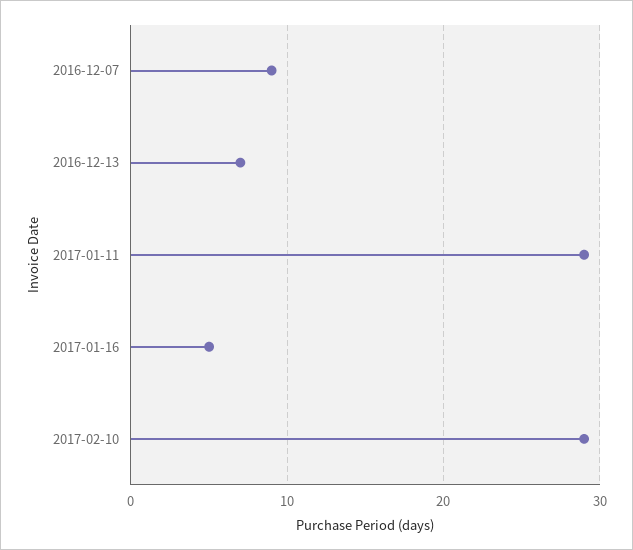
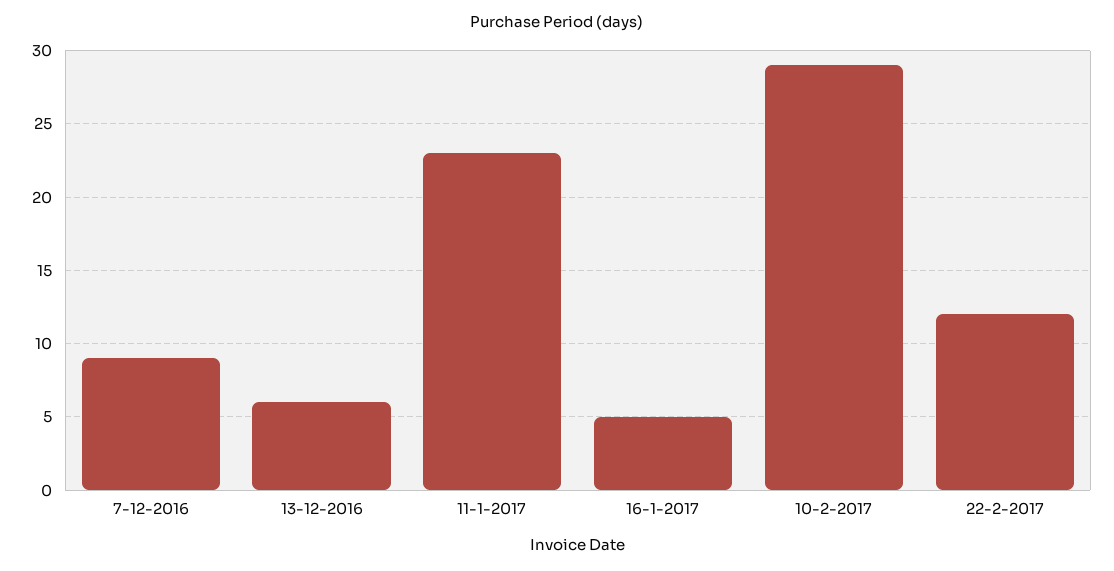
2016-12-13: 7 -> 6
2017-01-11: 29 -> 23
22-2-2017: none -> 12

